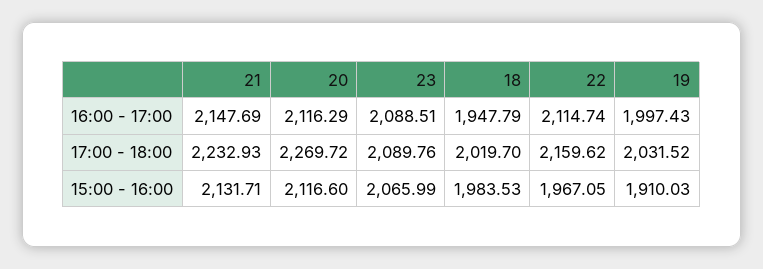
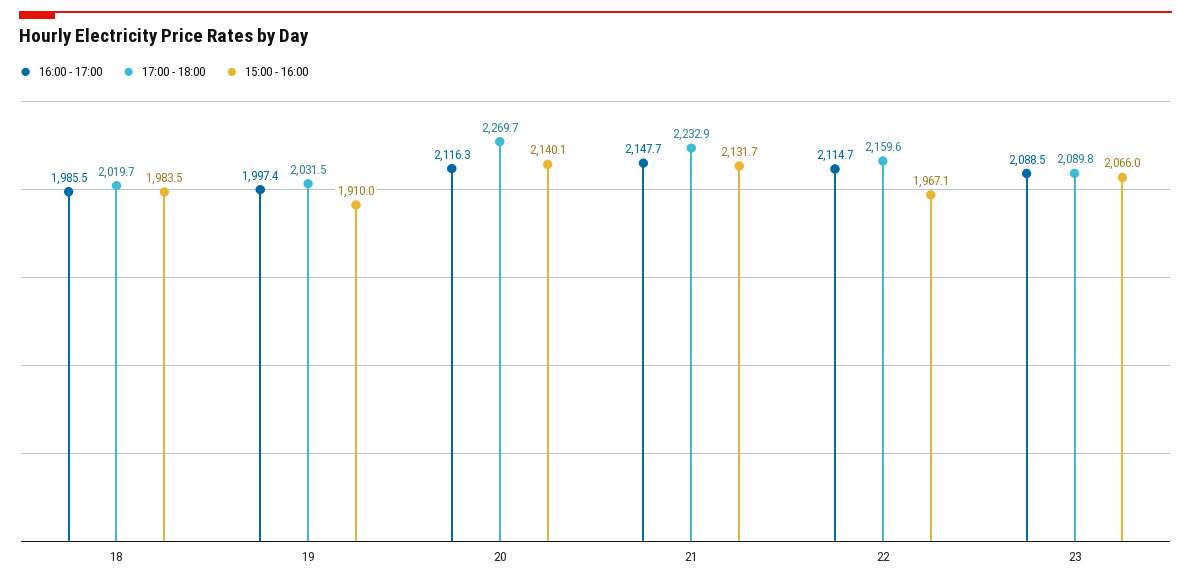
16:00 - 17:00, 18: 1947.79 -> 1985.5
15:00 - 16:00, 20: 2116.6 -> 2140.1

